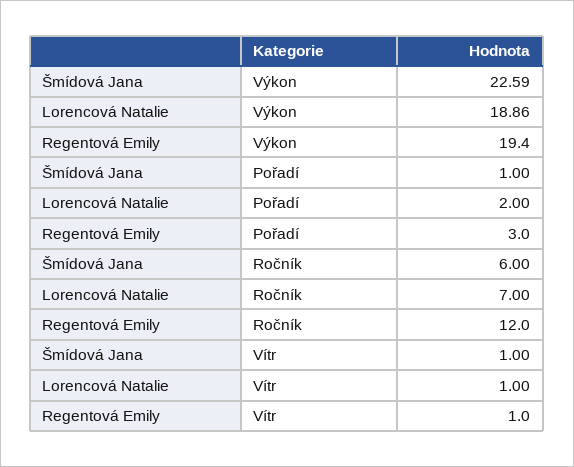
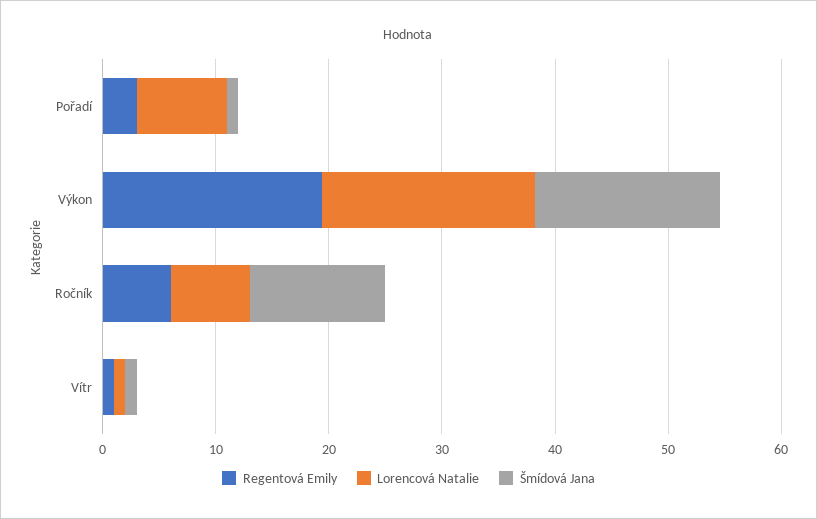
Šmídová Jana, Výkon: 22.59 -> 16
Lorencová Natalie, Pořadí: 2 -> 8
Šmídová Jana, Ročník: 6 -> 12
Regentová Emily, Ročník: 12 -> 6

